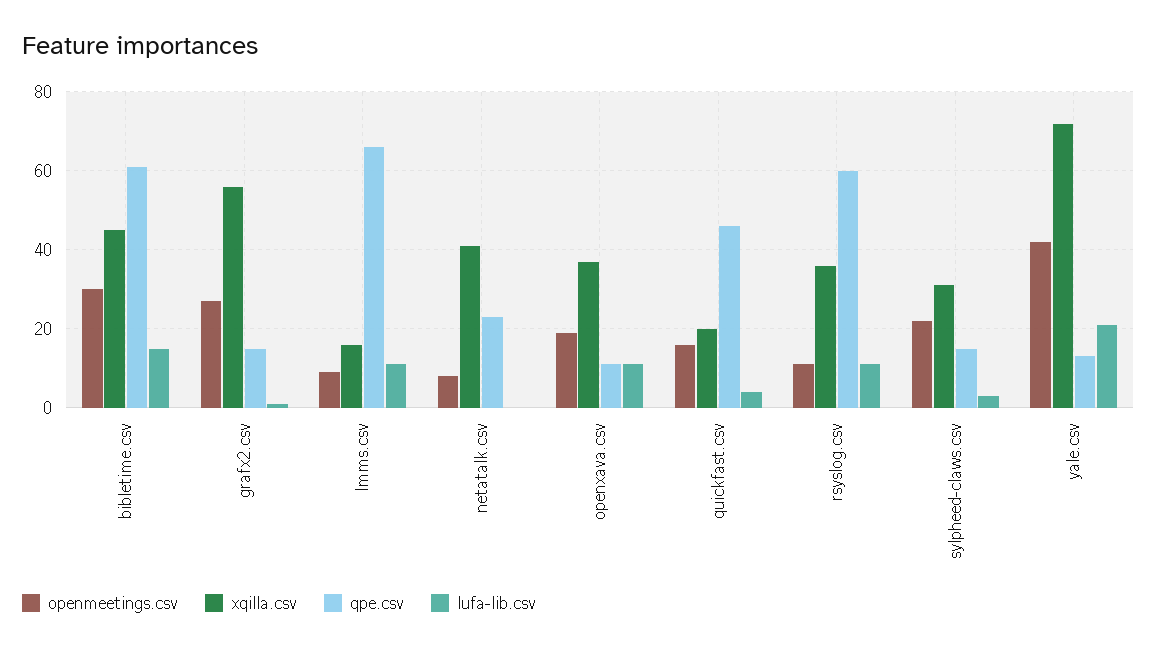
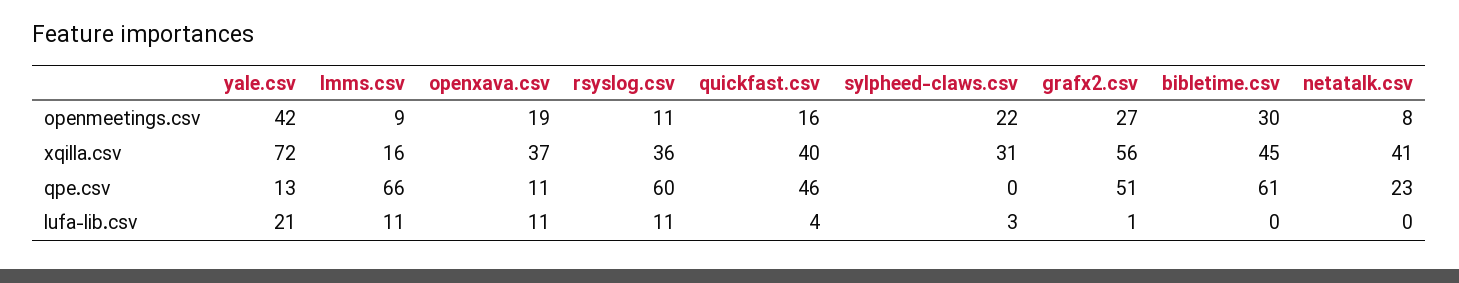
lufa-lib.csv, bibletime.csv: 15 -> 0
qpe.csv, grafx2.csv: 15 -> 51
xqilla.csv, quickfast.csv: 20 -> 40
qpe.csv, sylpheed-claws.csv: 15 -> 0

